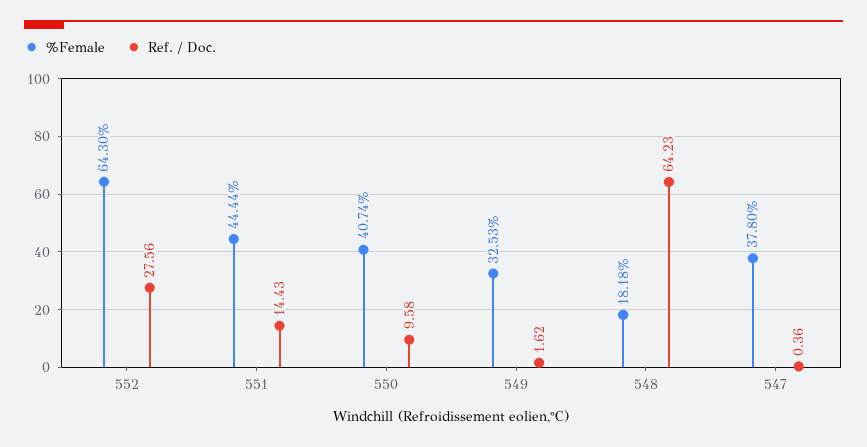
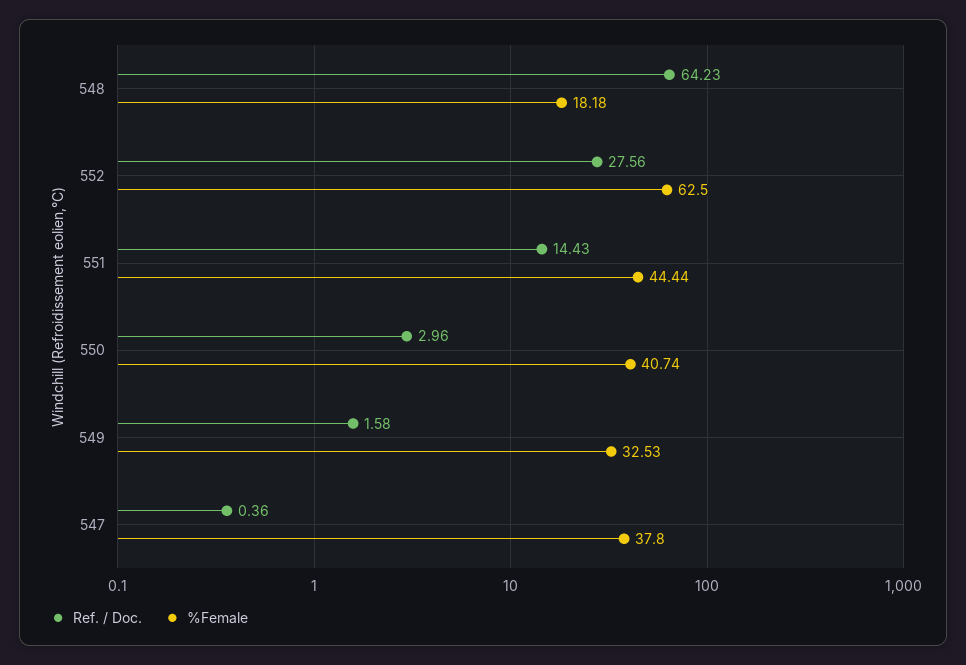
%Female, 552: 64.3 -> 62.5
Ref. / Doc., 550: 9.58 -> 2.96
Ref. / Doc., 549: 1.62 -> 1.58

